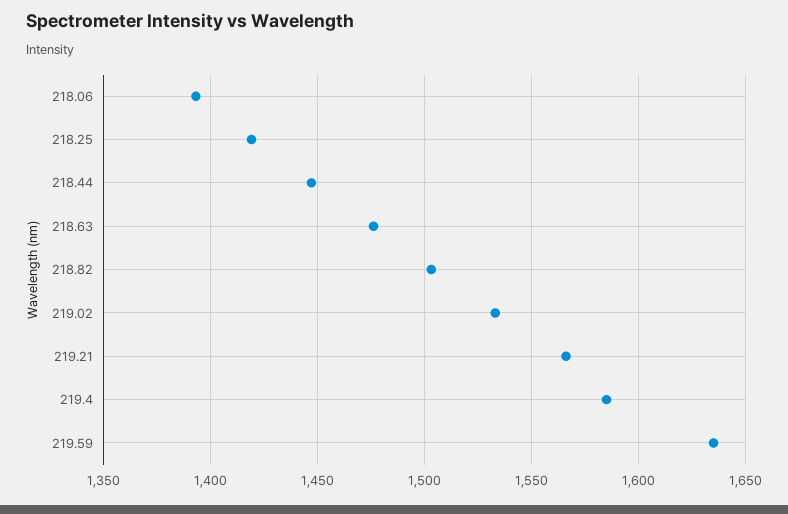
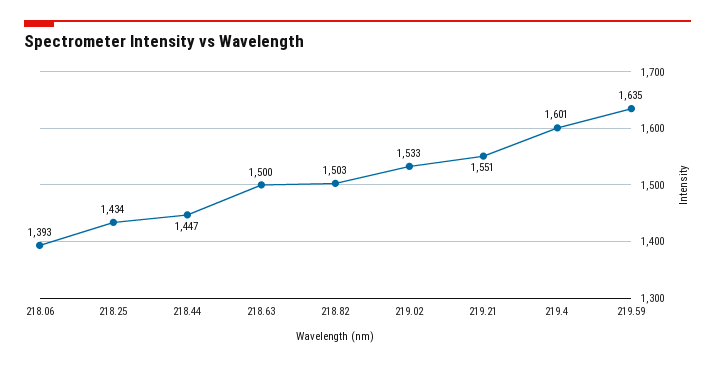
218.25: 1420 -> 1434
218.63: 1475 -> 1500
219.21: 1565 -> 1551
219.4: 1585 -> 1601

